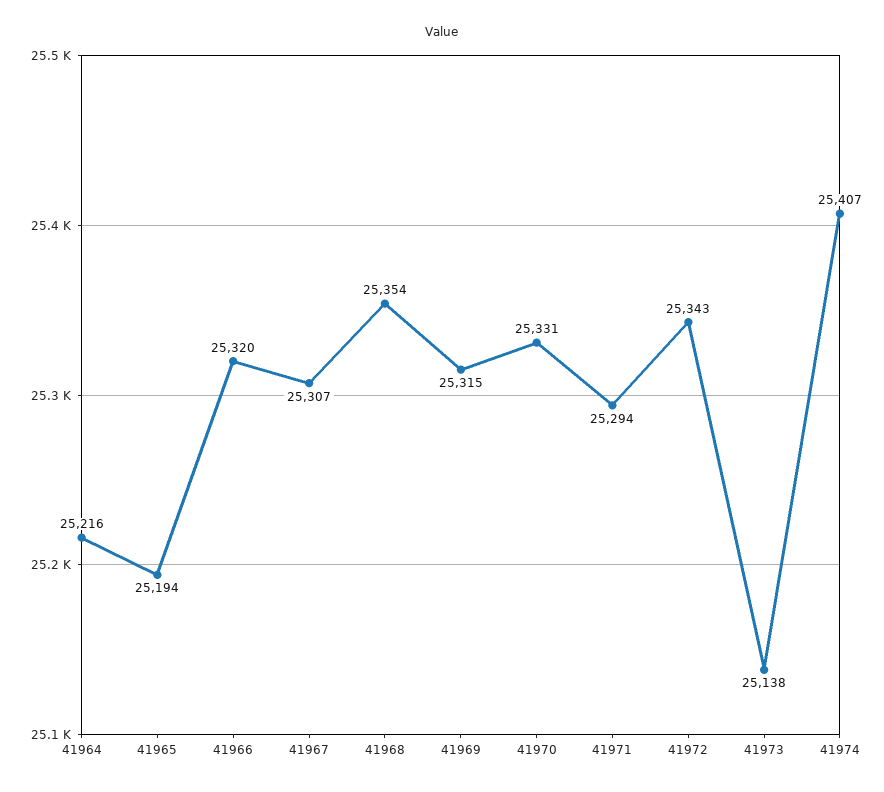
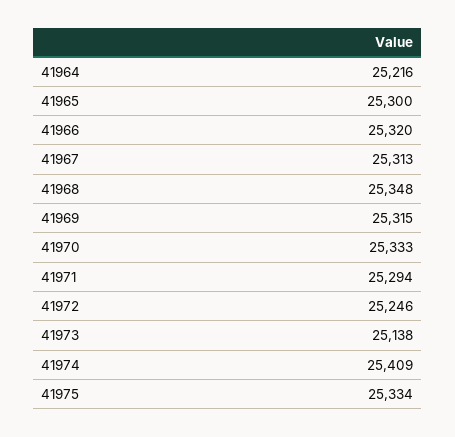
41965: 25194 -> 25300
41967: 25307 -> 25313
41968: 25354 -> 25348
41970: 25331 -> 25333
41972: 25343 -> 25246
41974: 25407 -> 25409
41975: none -> 25334

